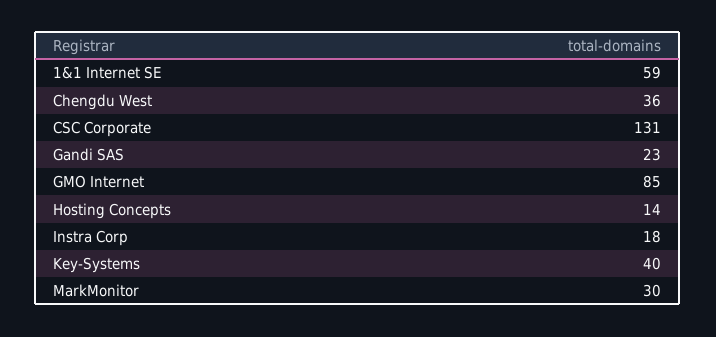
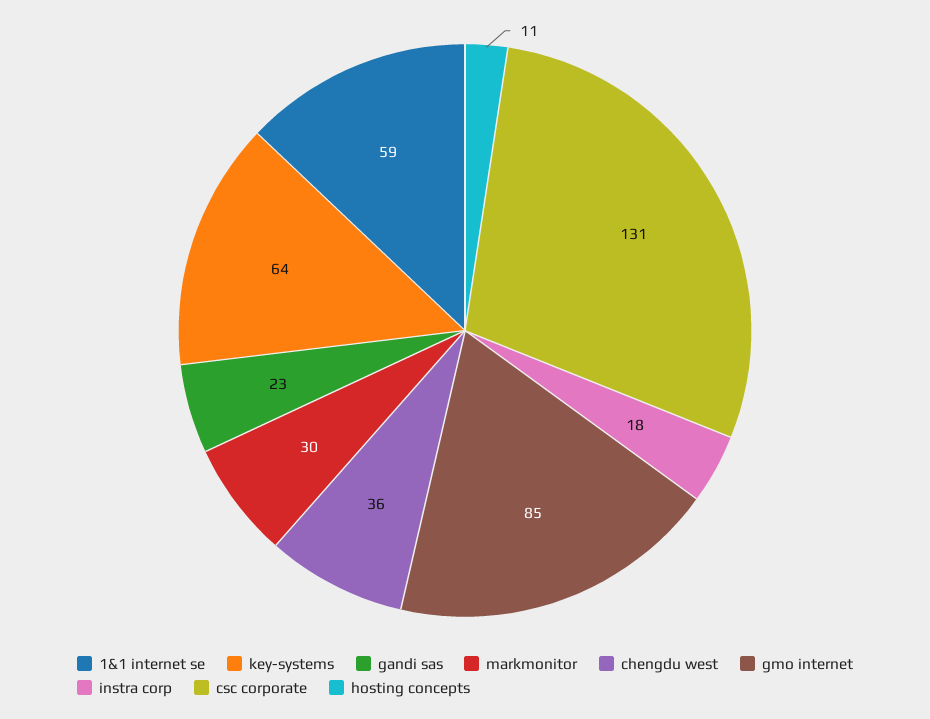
Hosting Concepts: 14 -> 11
Key-Systems: 40 -> 64

